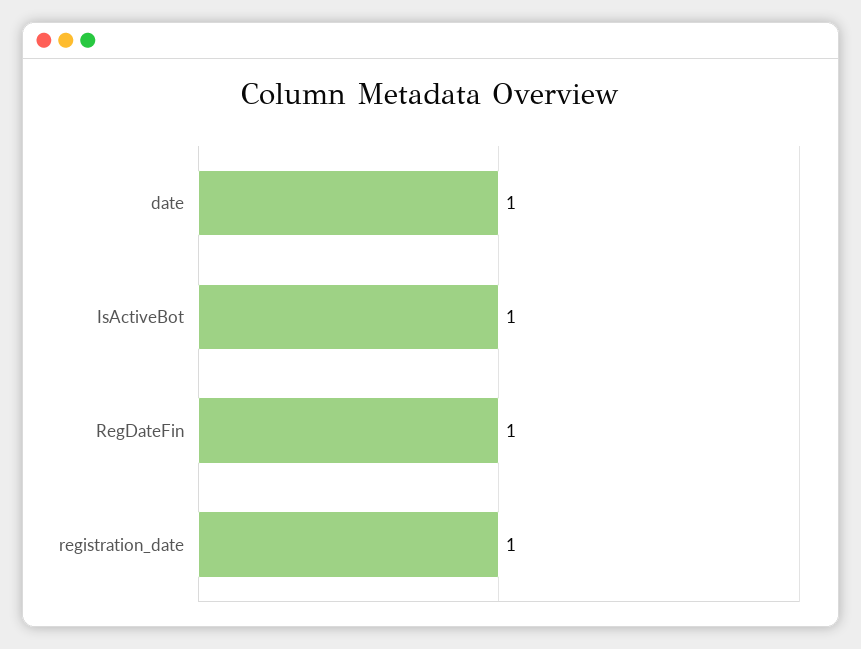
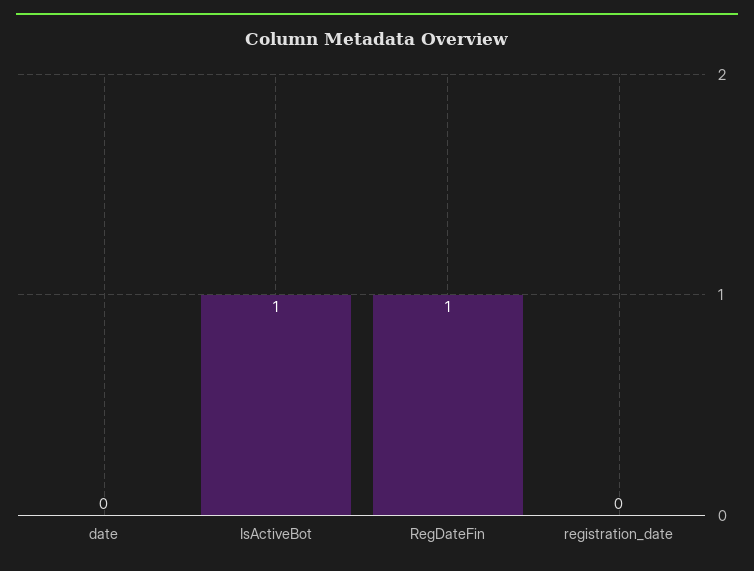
date: 1 -> 0
registration_date: 1 -> 0

